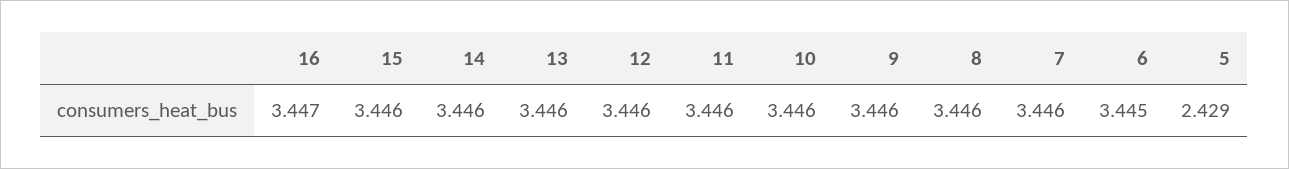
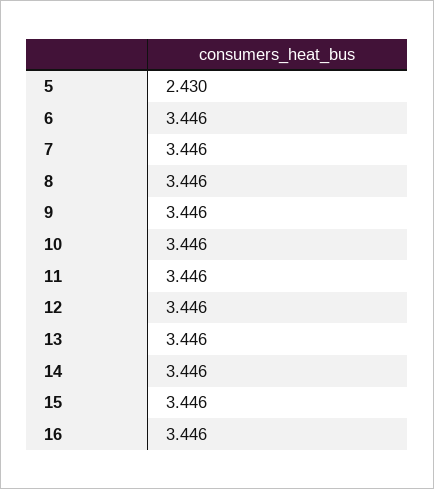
16: 3.447 -> 3.446
6: 3.445 -> 3.446
5: 2.429 -> 2.43

